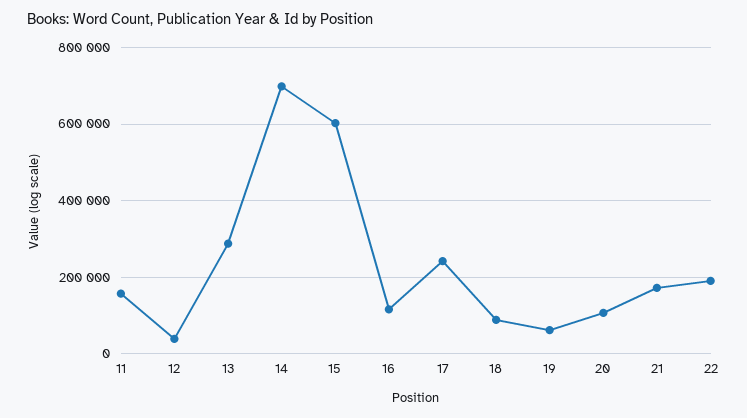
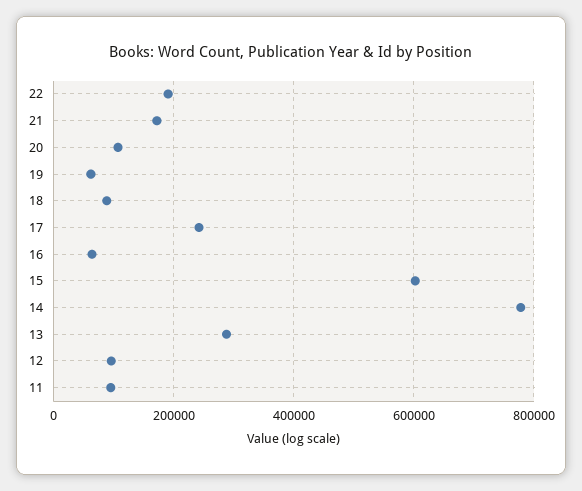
11: 160000 -> 100000
12: 40000 -> 100000
14: 700000 -> 780000
16: 120000 -> 60000

